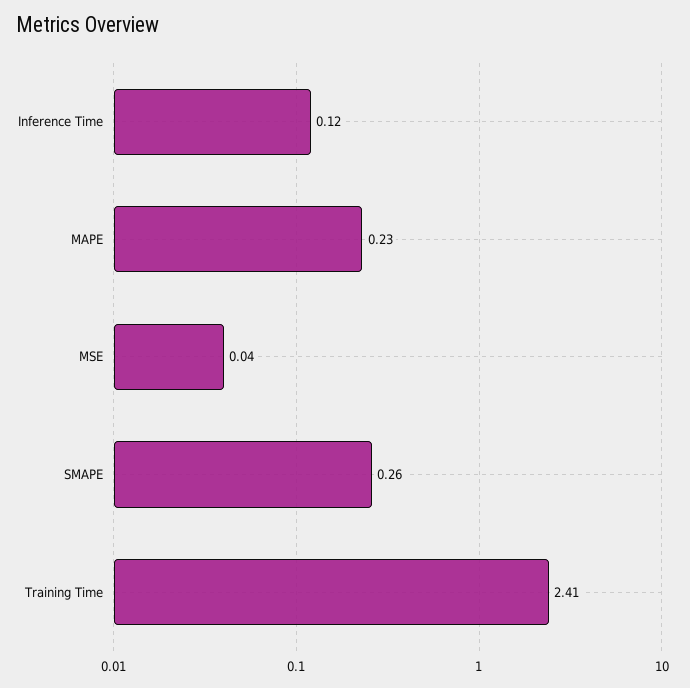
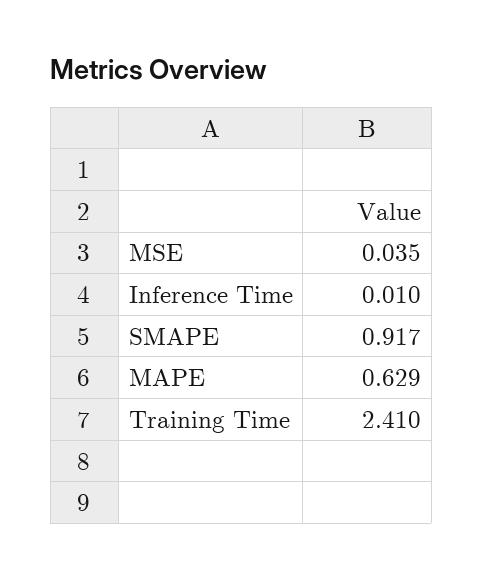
Inference Time: 0.12 -> 0.01
MAPE: 0.23 -> 0.629
SMAPE: 0.26 -> 0.917

